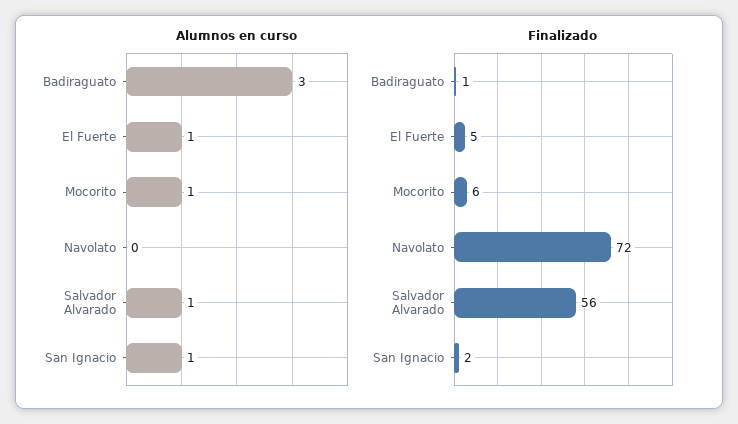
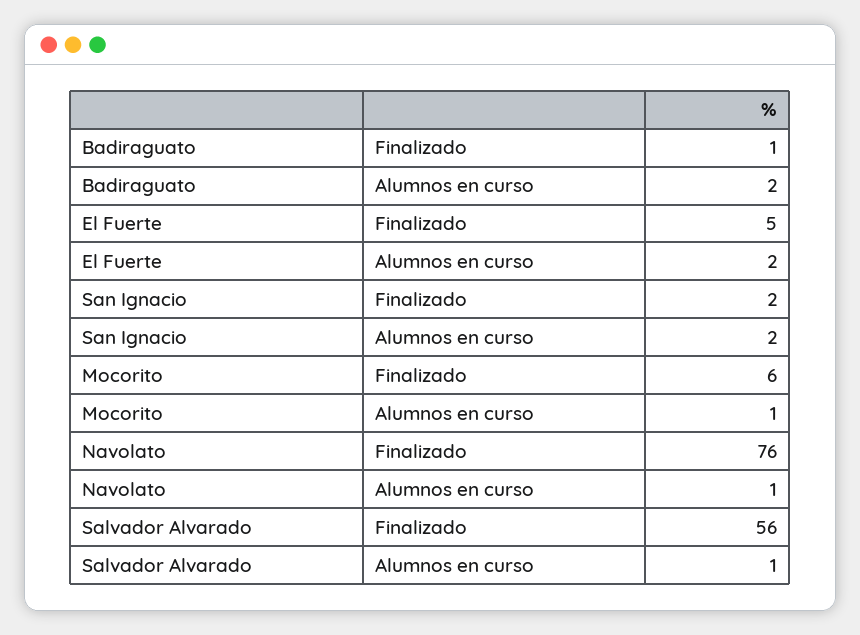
Alumnos en curso, Badiraguato: 3 -> 2
Alumnos en curso, El Fuerte: 1 -> 2
Alumnos en curso, Navolato: 0 -> 1
Alumnos en curso, San Ignacio: 1 -> 2
Finalizado, Navolato: 72 -> 76

